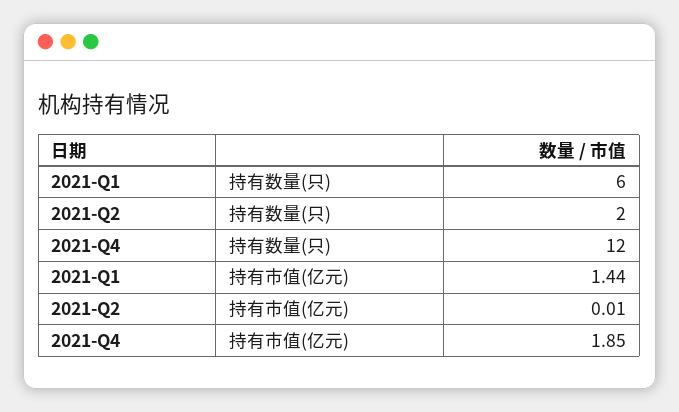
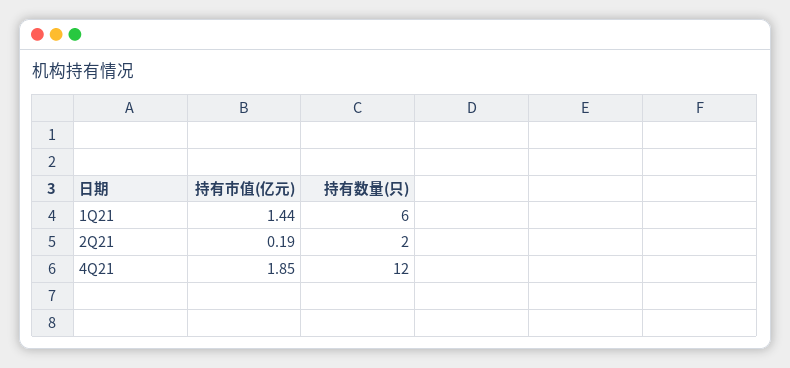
2021-Q2, 持有市值(亿元): 0.01 -> 0.19

